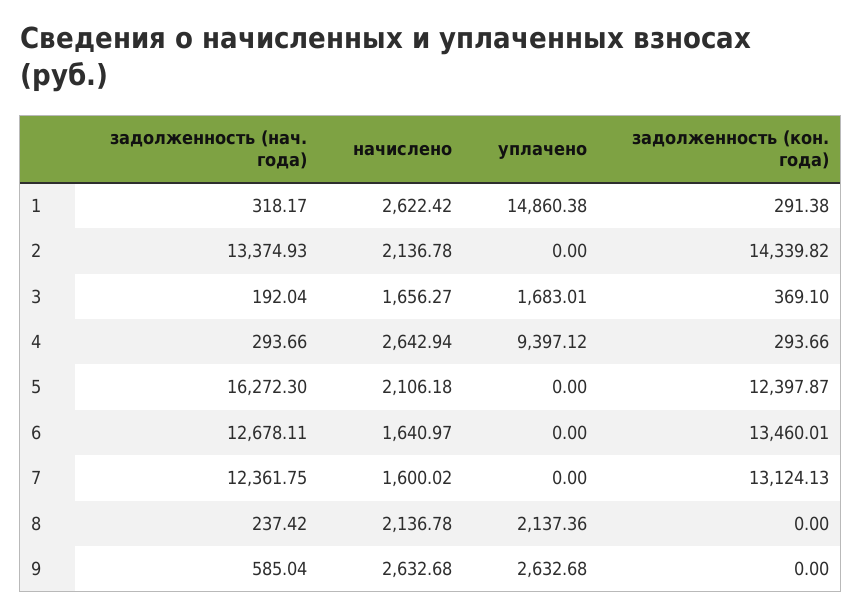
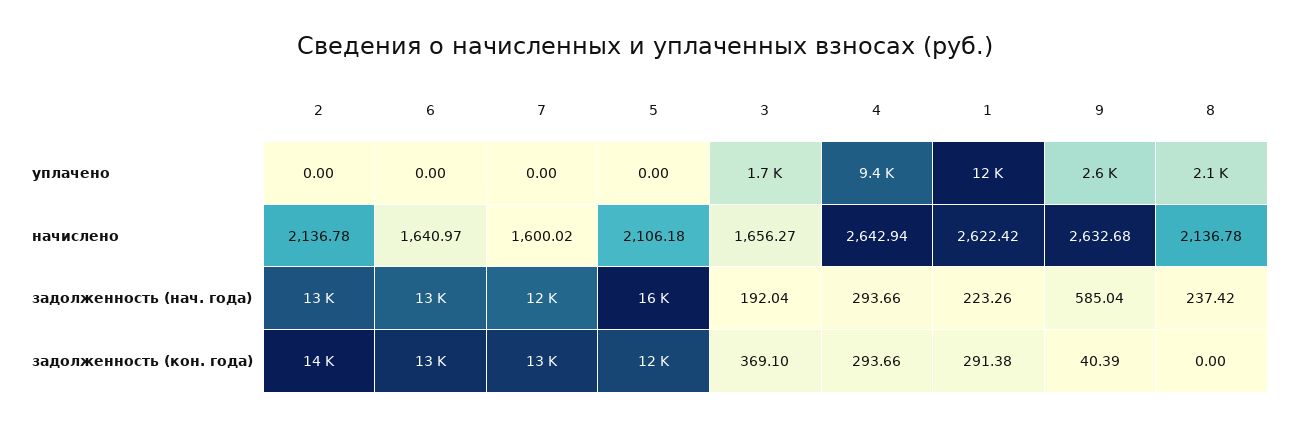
задолженность (нач. года), 1: 318.17 -> 223.26
уплачено, 1: 14860.38 -> 12000
задолженность (кон. года), 9: 0 -> 40.39

